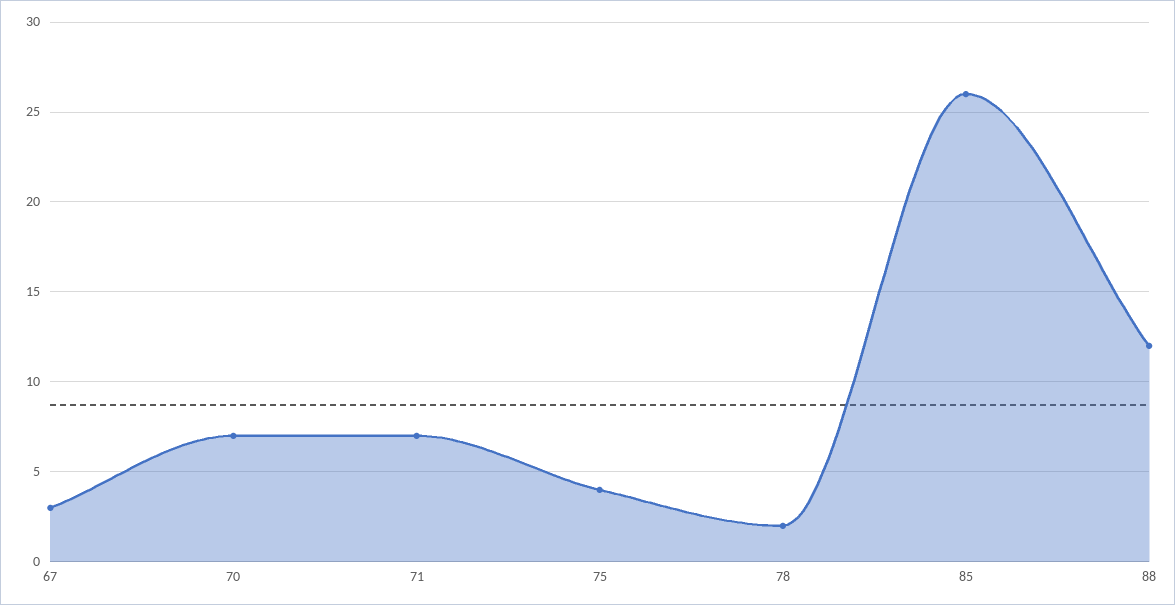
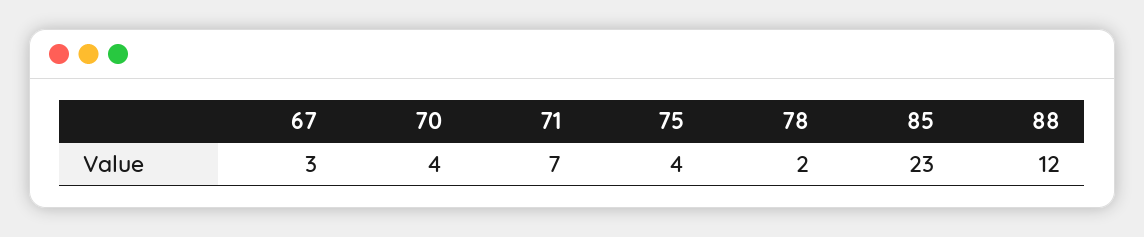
70: 7 -> 4
85: 26 -> 23

